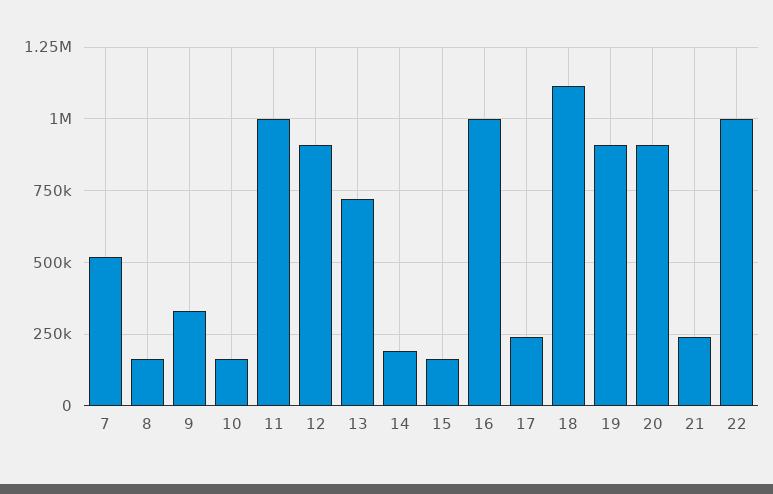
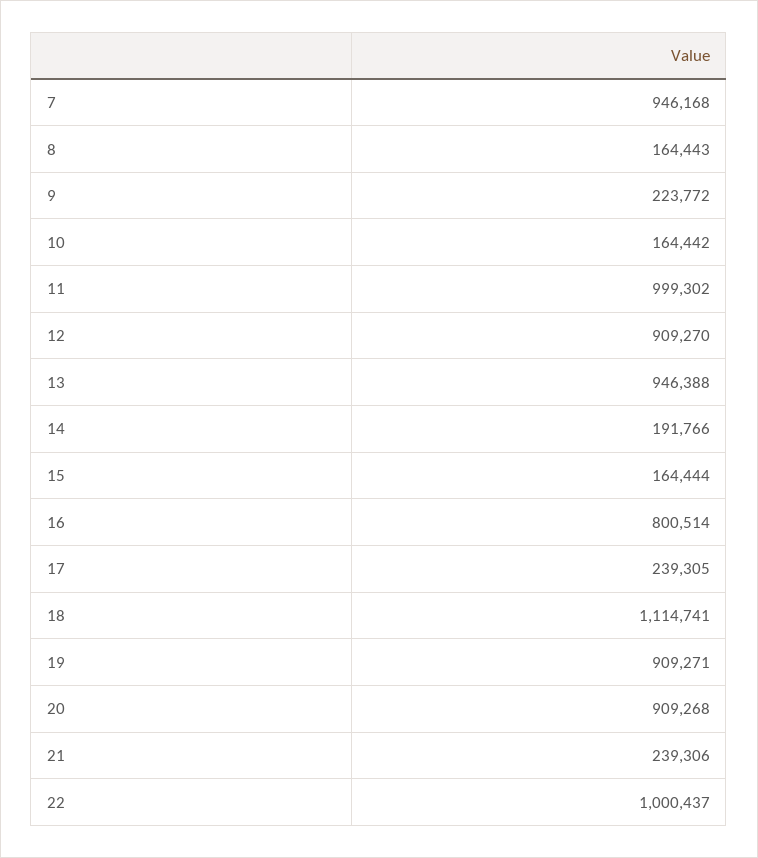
7: 525000 -> 946168
9: 325000 -> 223772
13: 725000 -> 946388
16: 1000000 -> 800514

